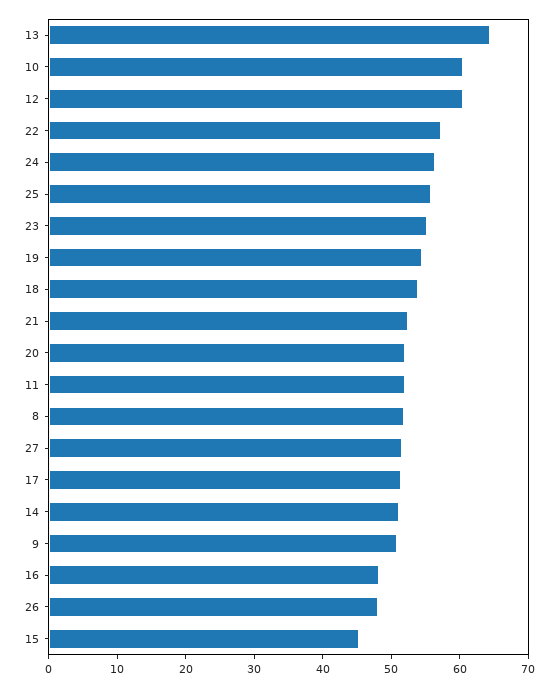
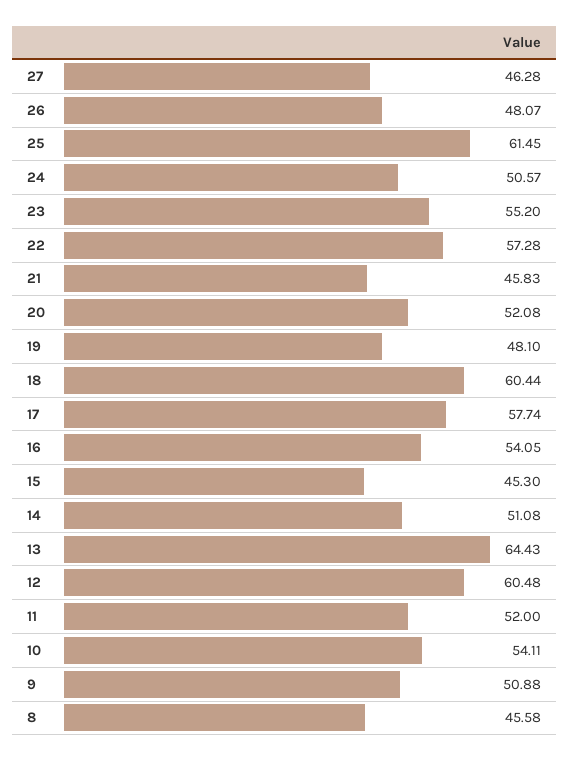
10: 60 -> 54.11
24: 56 -> 50.57
25: 56 -> 61.45
19: 54 -> 48.1
18: 54 -> 60.44
21: 52 -> 45.83
8: 52 -> 45.58
27: 52 -> 46.28
17: 52 -> 57.74
16: 48 -> 54.05

